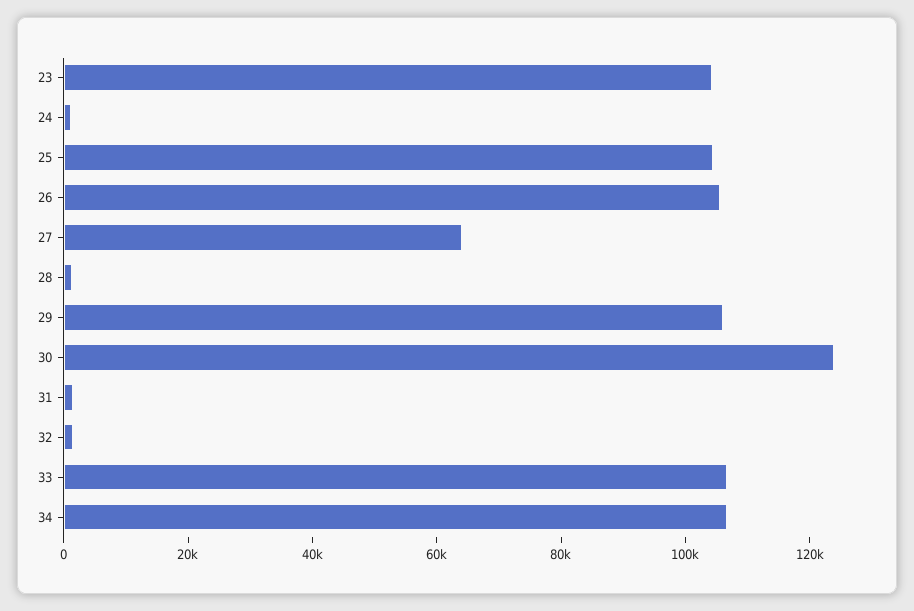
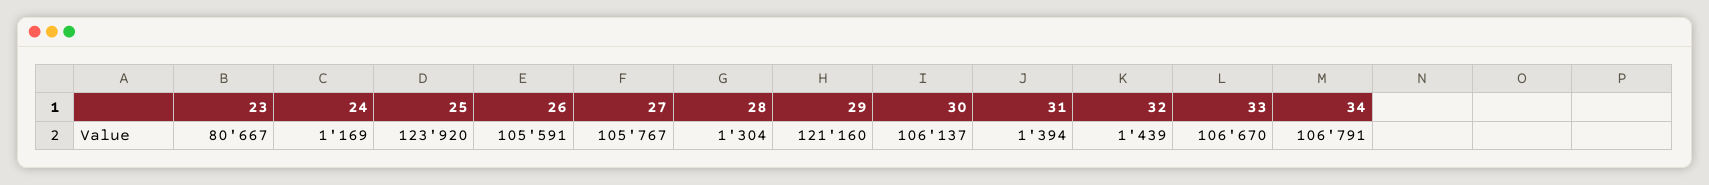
23: 105000 -> 80667
25: 105000 -> 123920
27: 65000 -> 105767
29: 105000 -> 121160
30: 125000 -> 106137

